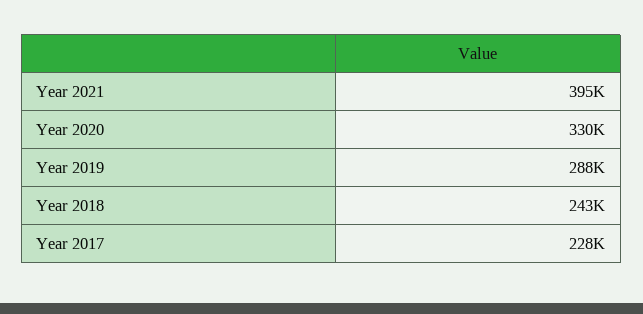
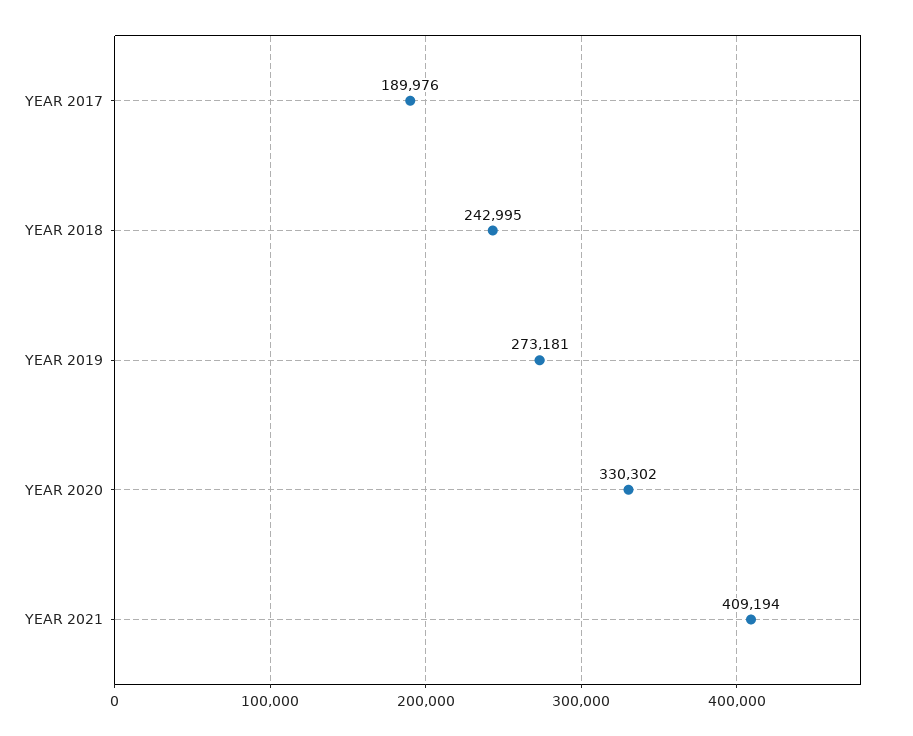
Year 2021: 395000 -> 409194
Year 2019: 288000 -> 273181
Year 2017: 228000 -> 189976

